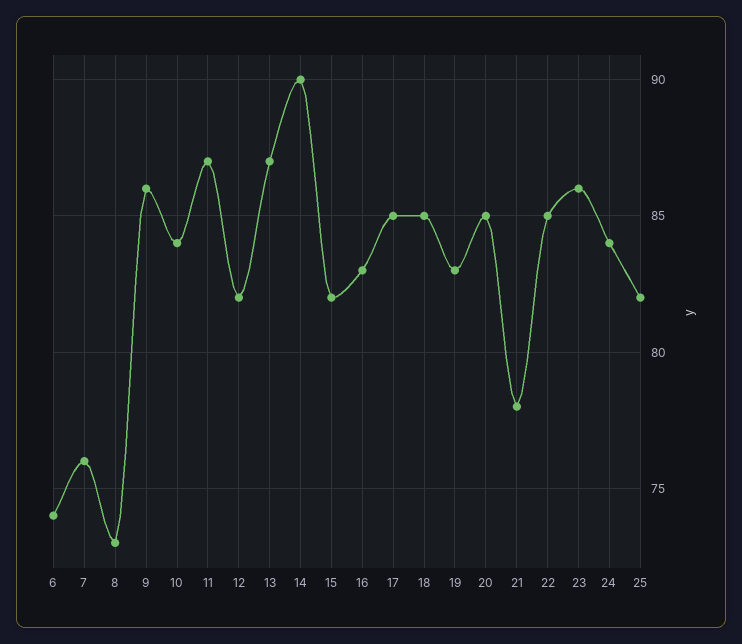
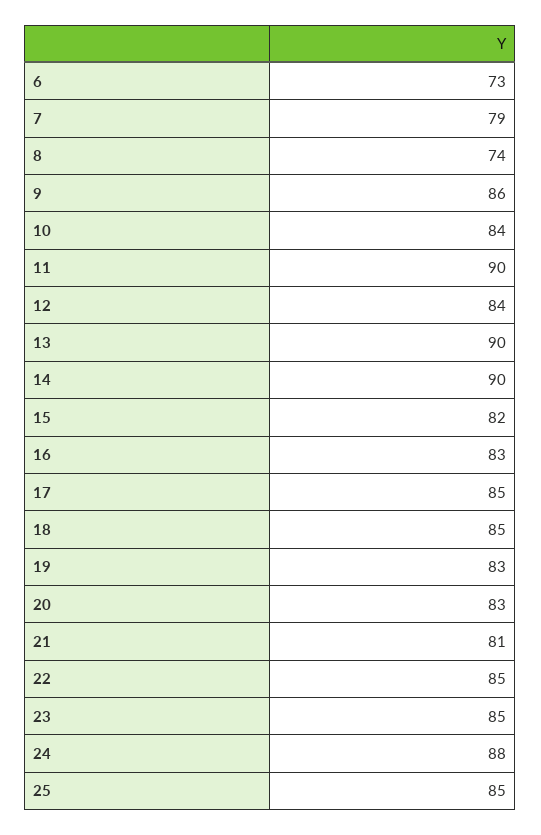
6: 74 -> 73
7: 76 -> 79
8: 73 -> 74
11: 87 -> 90
12: 82 -> 84
13: 87 -> 90
20: 85 -> 83
21: 78 -> 81
23: 86 -> 85
24: 84 -> 88
25: 82 -> 85

